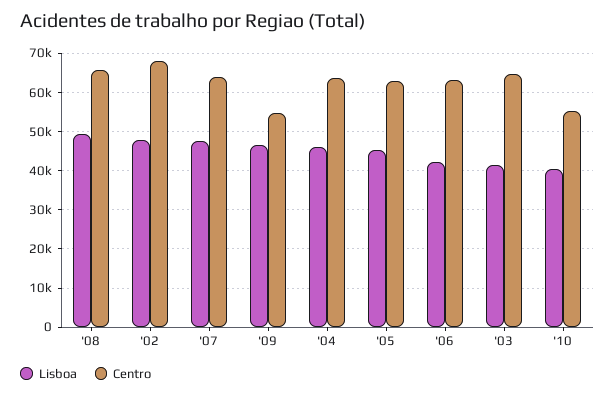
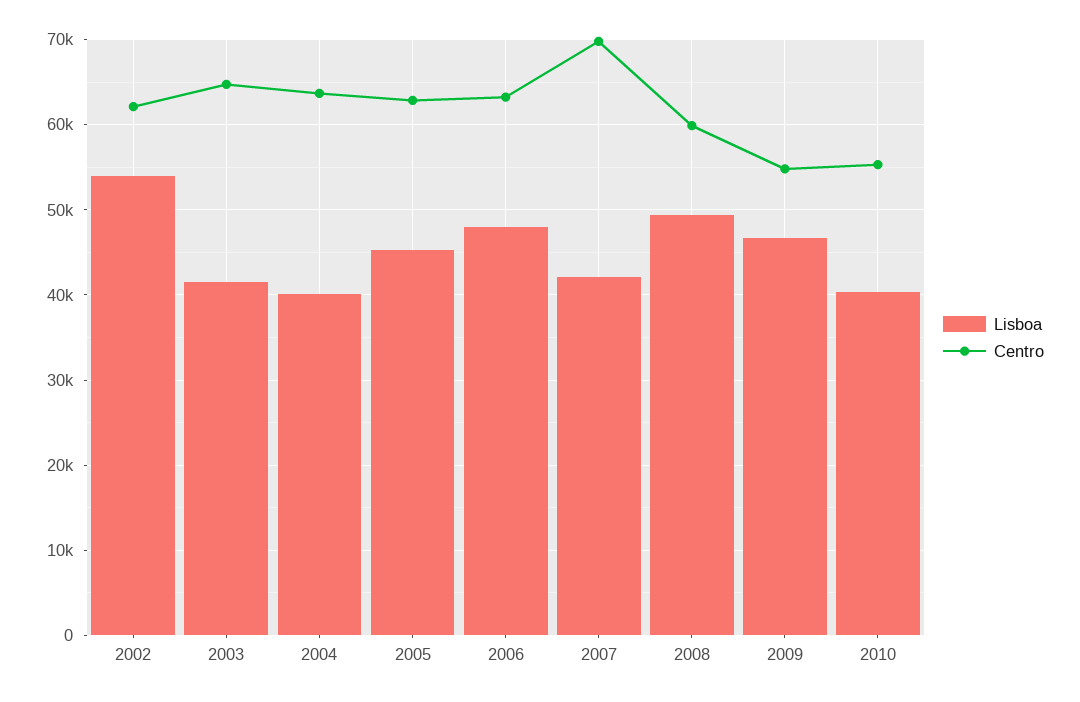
Centro, '08: 66000 -> 60000
Lisboa, '02: 48000 -> 54000
Centro, '02: 68000 -> 62000
Lisboa, '07: 48000 -> 42000
Centro, '07: 64000 -> 70000
Lisboa, '04: 46000 -> 40000
Lisboa, '06: 42000 -> 48000

